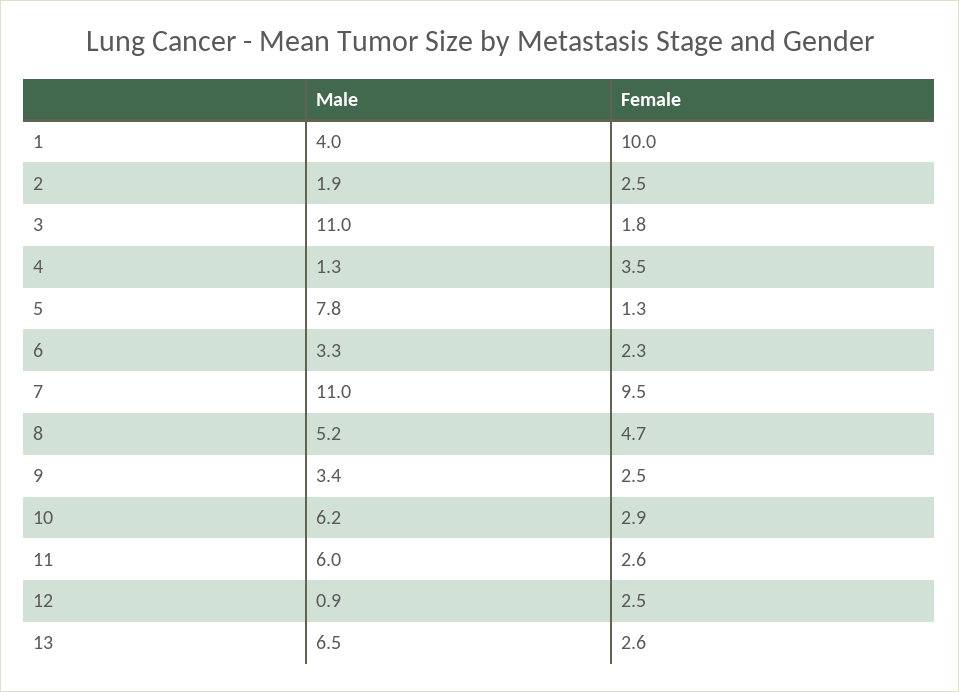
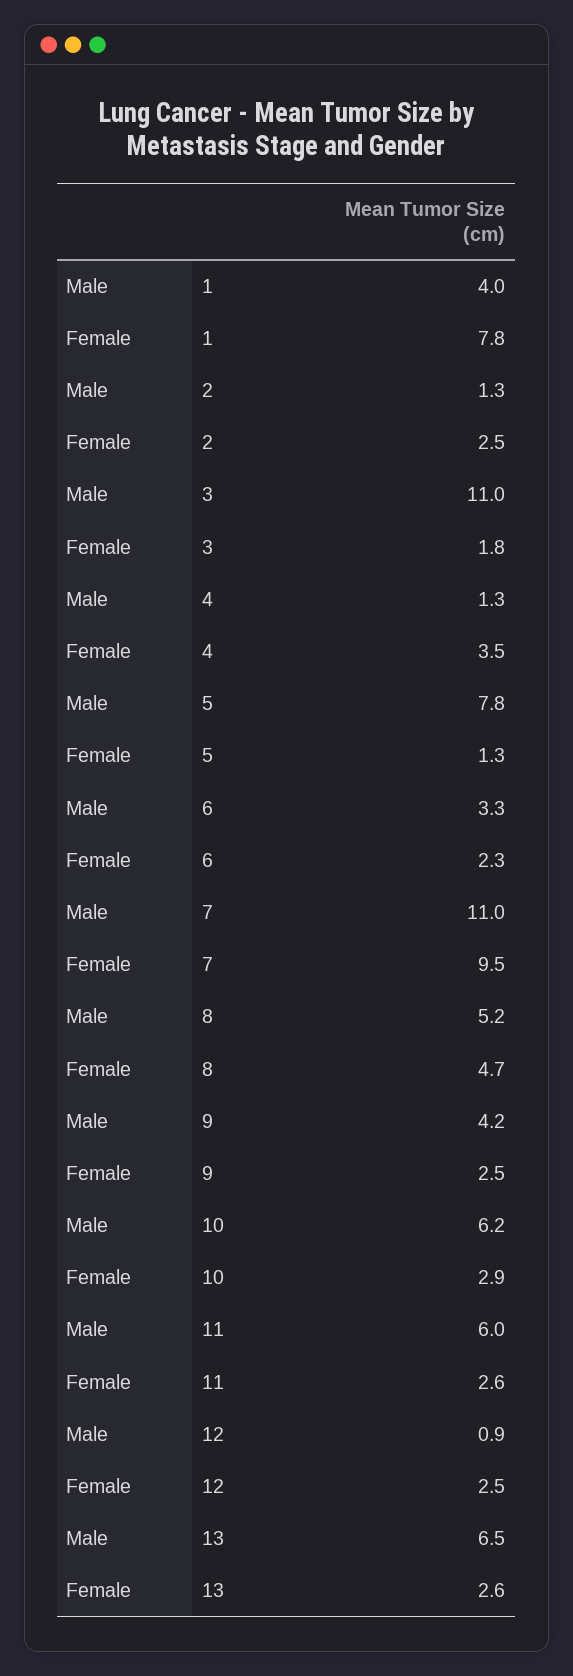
Female, 1: 10 -> 7.8
Male, 2: 1.9 -> 1.3
Male, 9: 3.4 -> 4.2

